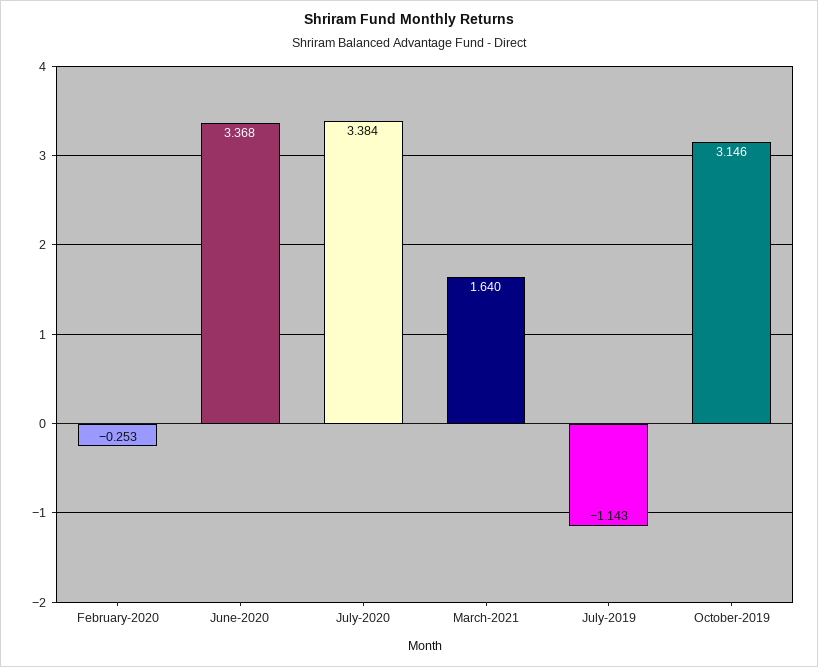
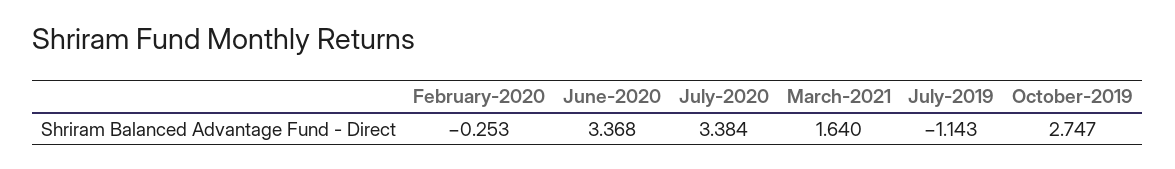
October-2019: 3.146 -> 2.747

